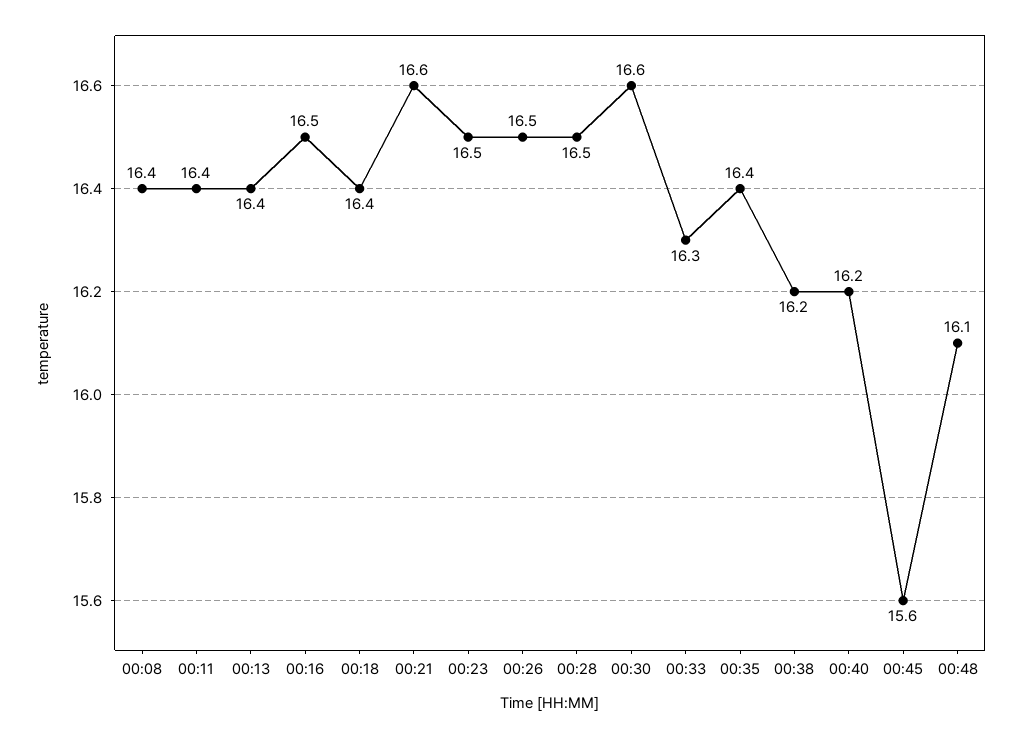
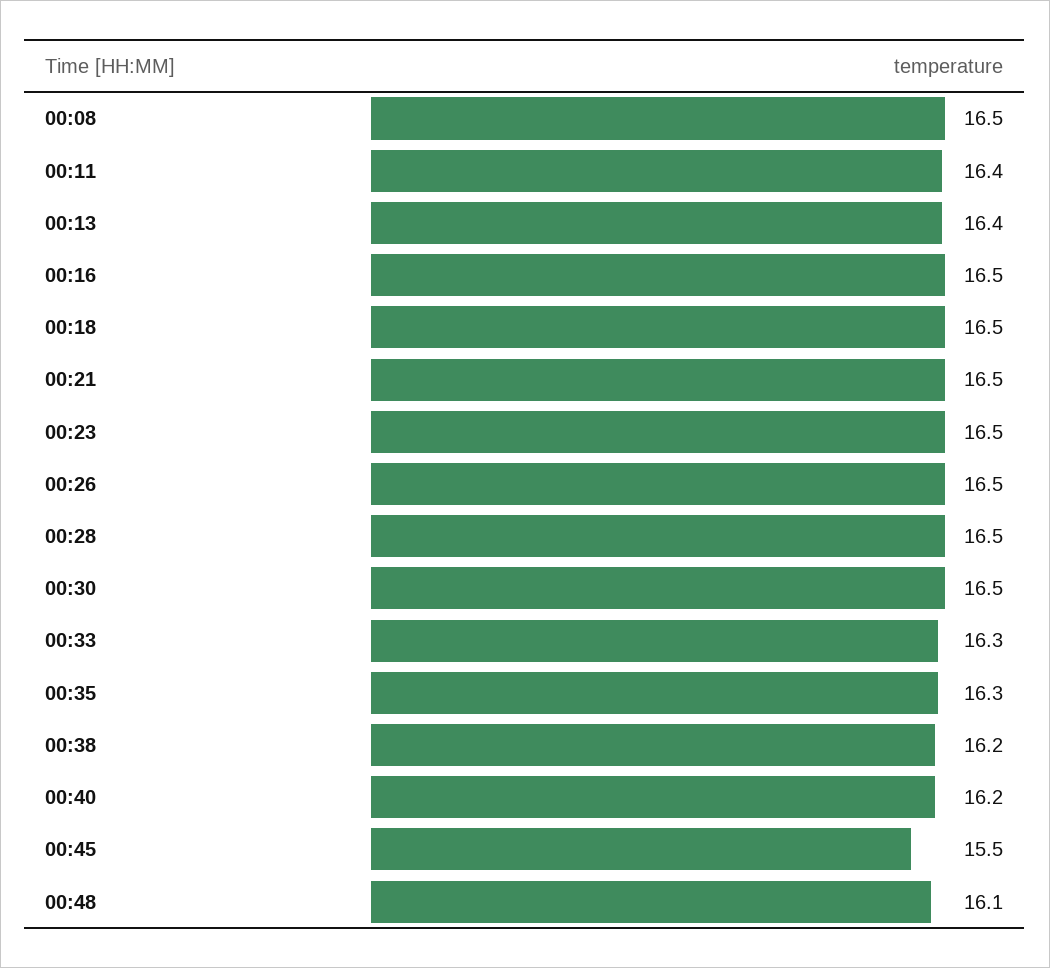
00:08: 16.4 -> 16.5
00:18: 16.4 -> 16.5
00:21: 16.6 -> 16.5
00:30: 16.6 -> 16.5
00:35: 16.4 -> 16.3
00:45: 15.6 -> 15.5

